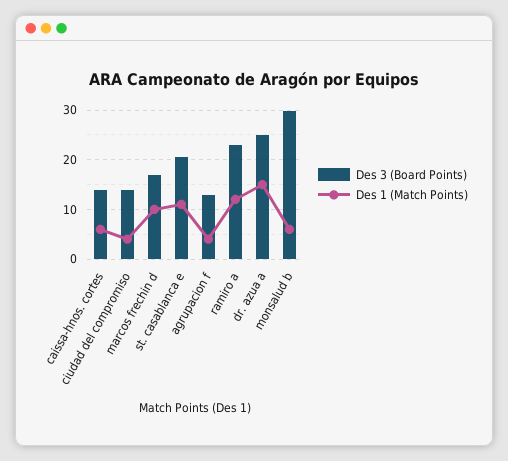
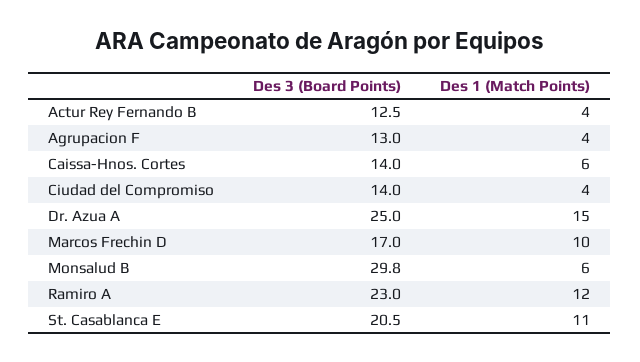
Des 3 (Board Points), Actur Rey Fernando B: none -> 12.5
Des 1 (Match Points), Actur Rey Fernando B: none -> 4

